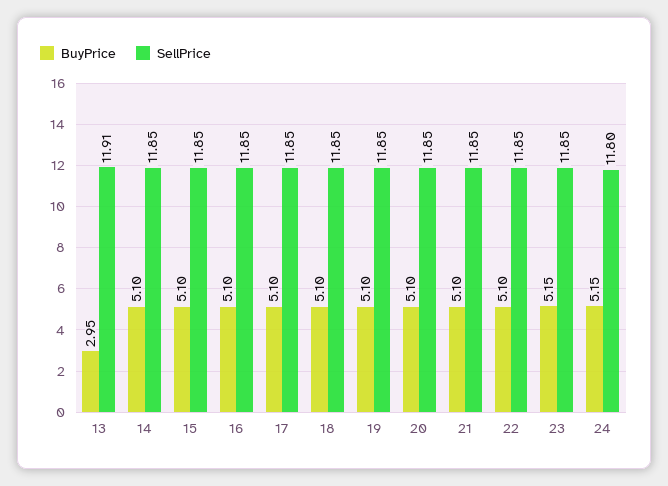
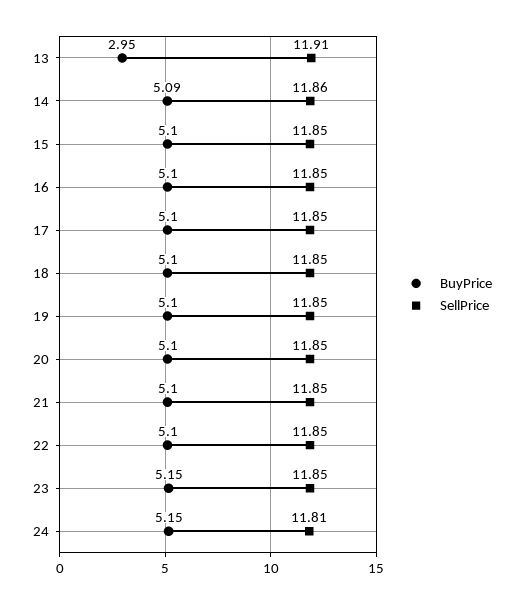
BuyPrice, 14: 5.1 -> 5.09
SellPrice, 14: 11.85 -> 11.86
SellPrice, 24: 11.8 -> 11.81

